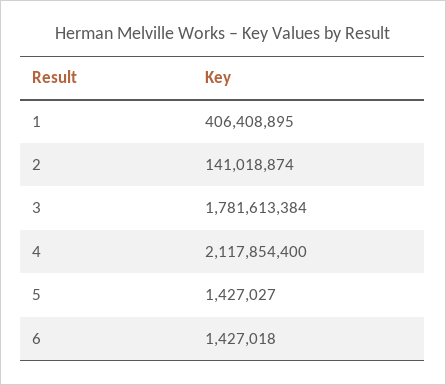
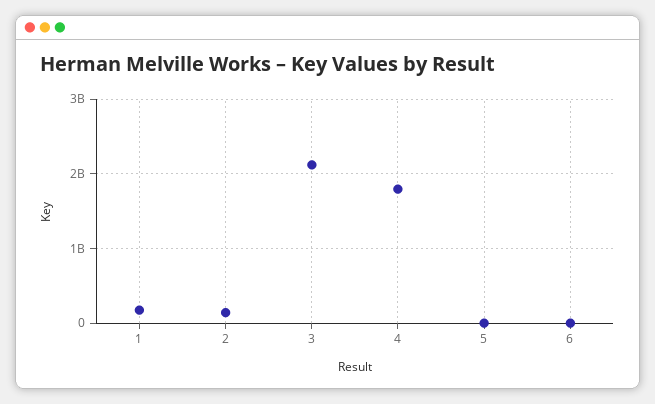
1: 406408895 -> 200000000
3: 1781613384 -> 2100000000
4: 2117854400 -> 1800000000

